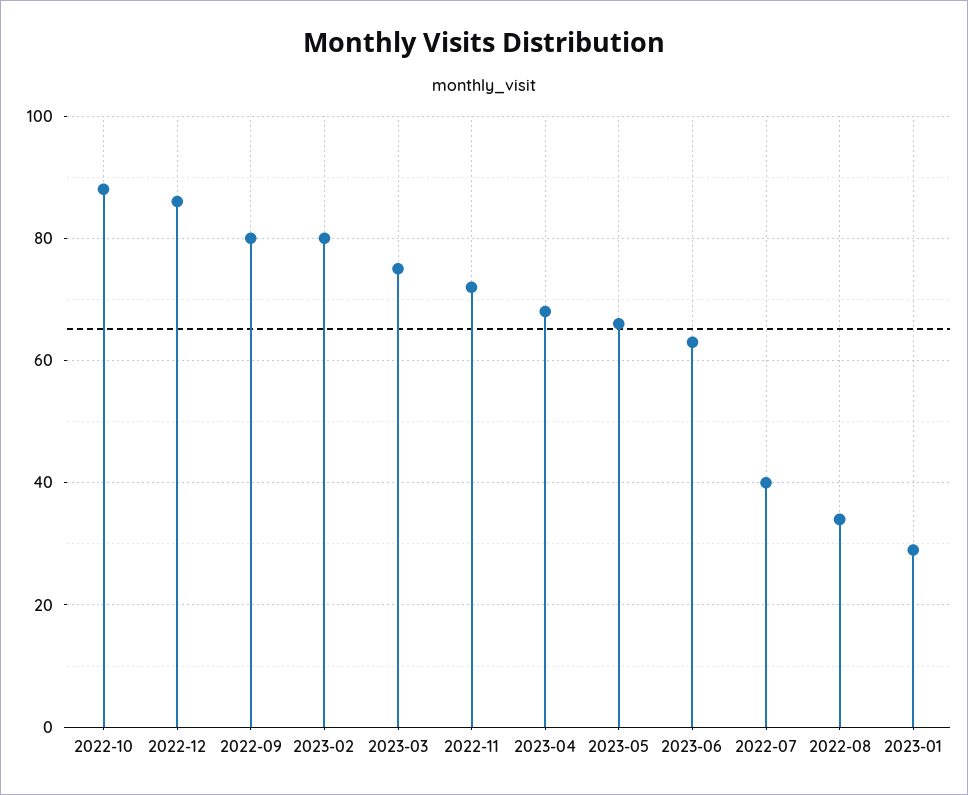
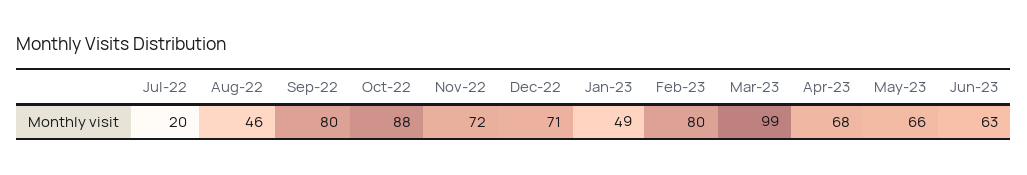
2022-12: 85 -> 71
2023-03: 75 -> 99
2022-07: 40 -> 20
2022-08: 35 -> 46
2023-01: 30 -> 49

